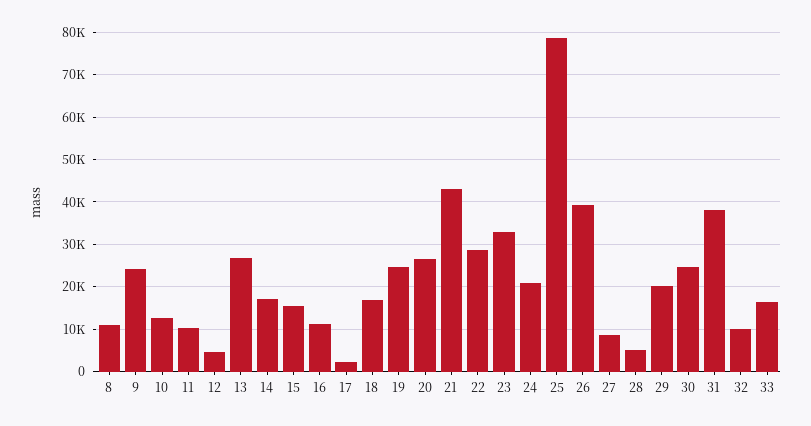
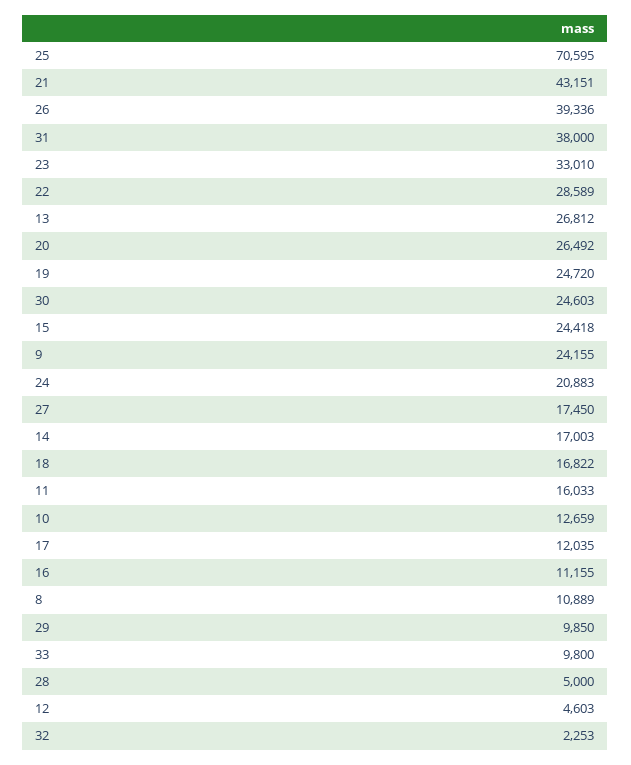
11: 10000 -> 16033
15: 16000 -> 24418
17: 2000 -> 12035
25: 78000 -> 70595
27: 8000 -> 17450
29: 20000 -> 9850
32: 10000 -> 2253
33: 16000 -> 9800

